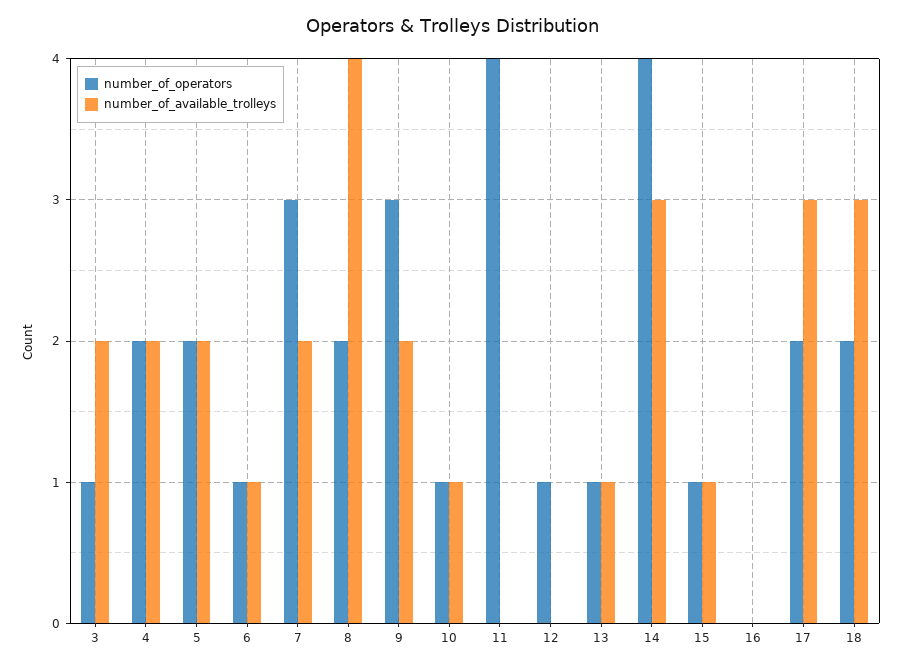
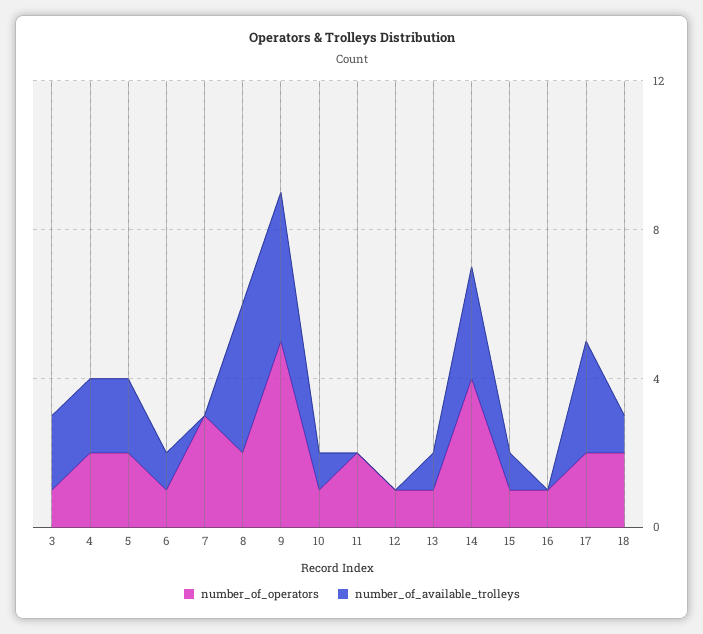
number_of_available_trolleys, 7: 2 -> 0
number_of_operators, 9: 3 -> 5
number_of_available_trolleys, 9: 2 -> 4
number_of_operators, 11: 4 -> 2
number_of_operators, 16: 0 -> 1
number_of_available_trolleys, 18: 3 -> 1

